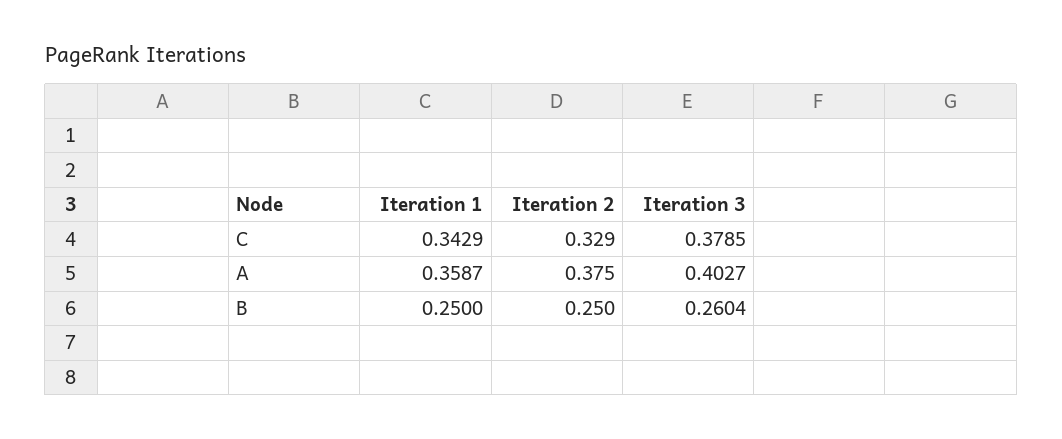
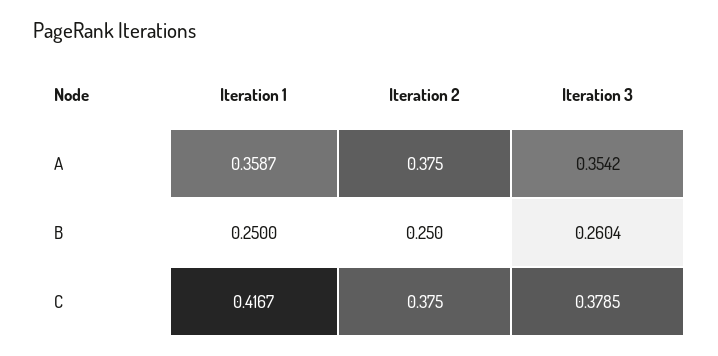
Iteration 1, C: 0.3429 -> 0.4167
Iteration 2, C: 0.329 -> 0.375
Iteration 3, A: 0.4027 -> 0.3542

